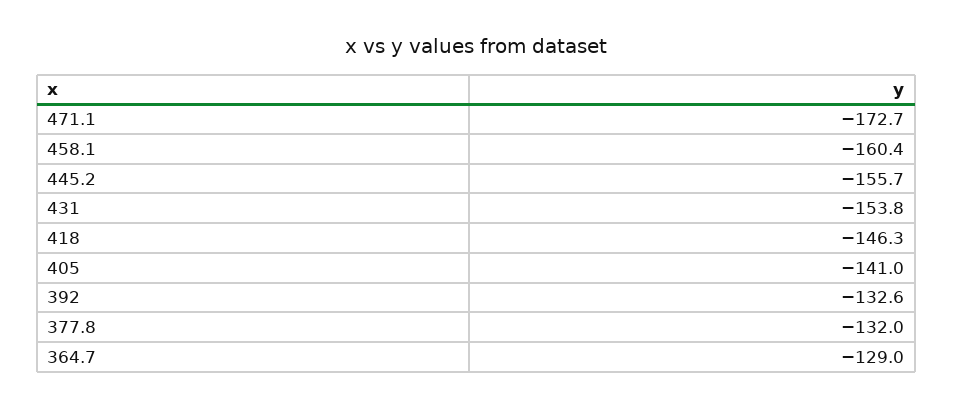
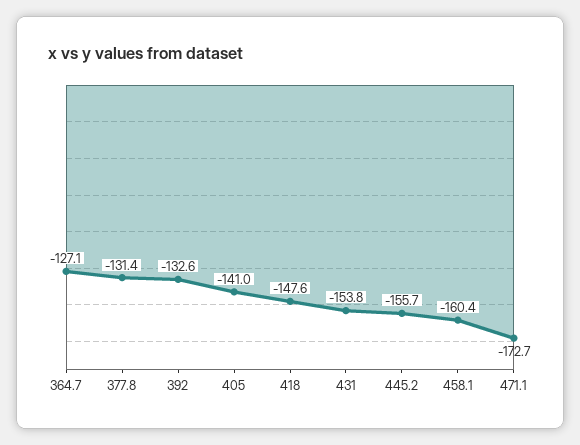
418: -146.3 -> -147.6
377.8: -132 -> -131.4
364.7: -129 -> -127.1

